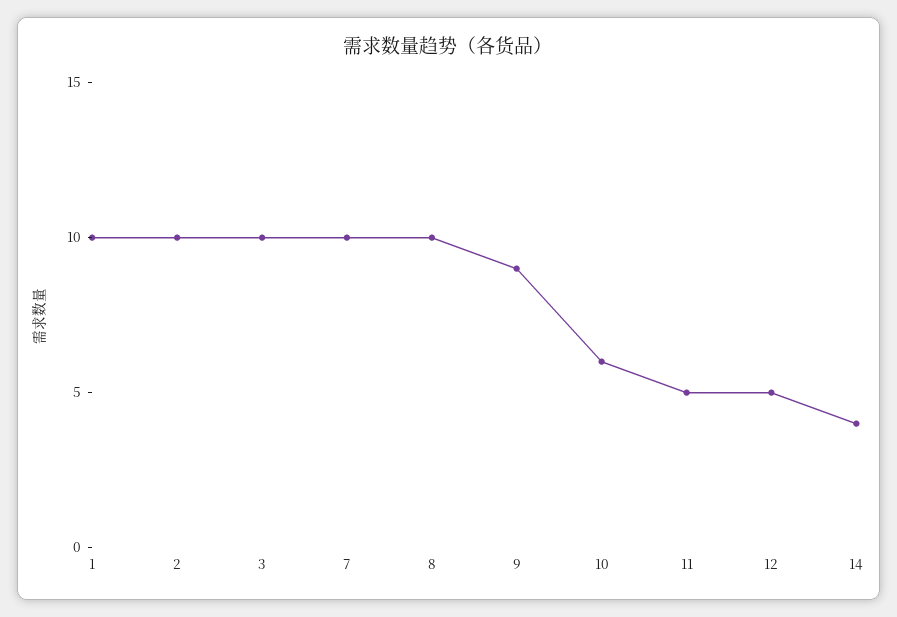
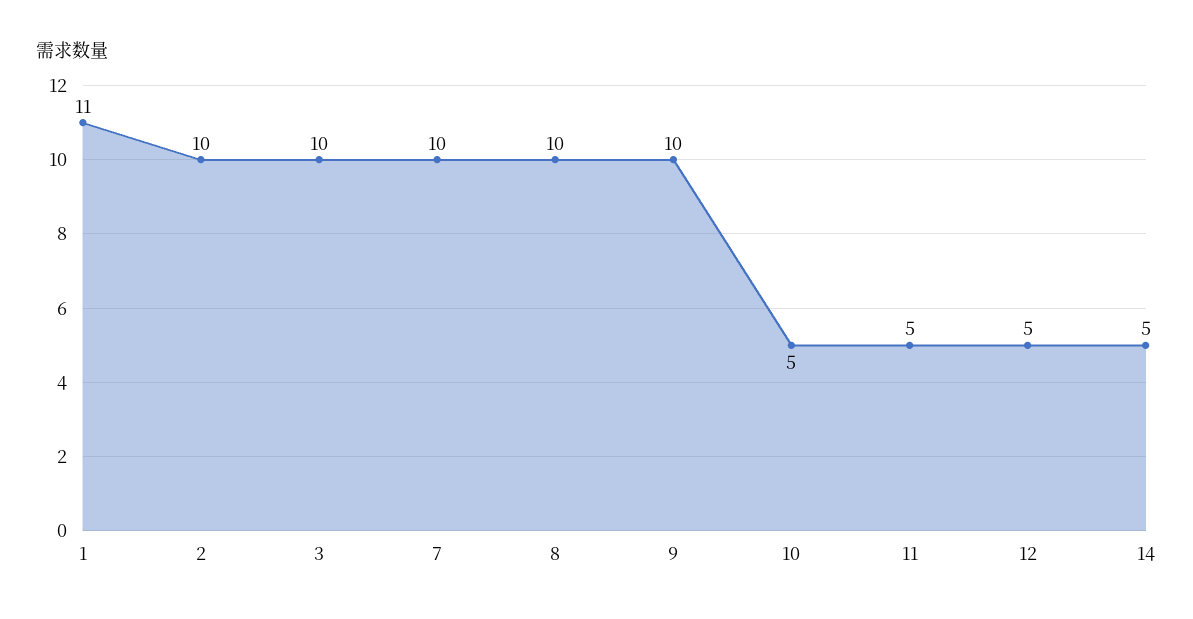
1: 10 -> 11
9: 9 -> 10
10: 6 -> 5
14: 4 -> 5

